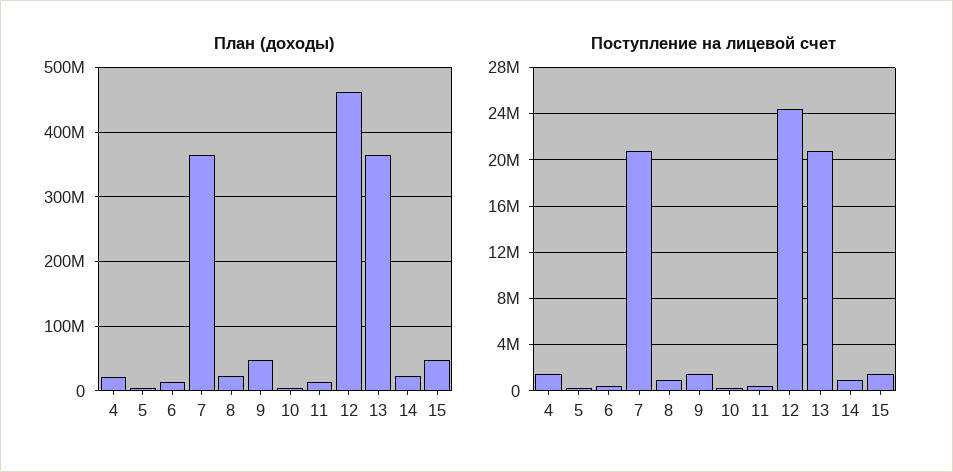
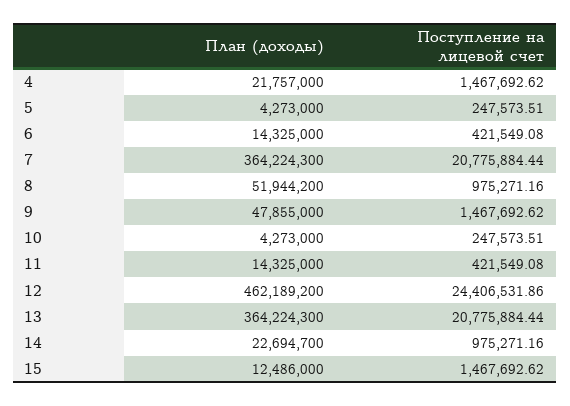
План (доходы), 8: 20000000 -> 51944200
План (доходы), 15: 50000000 -> 12486000

